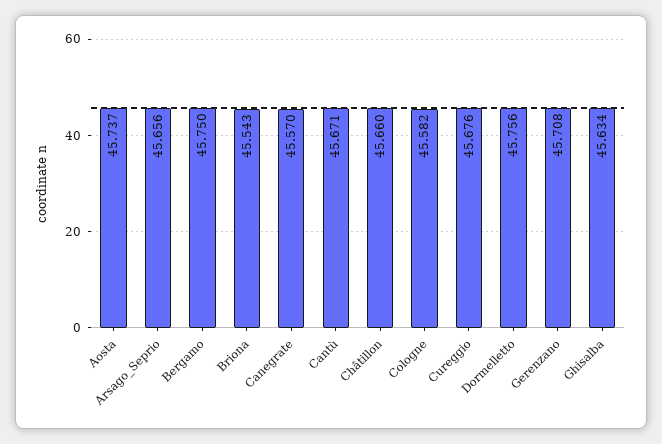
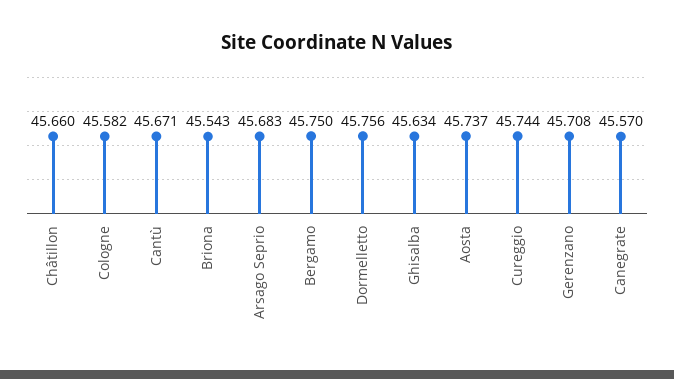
Arsago_Seprio: 45.656 -> 45.683
Cureggio: 45.676 -> 45.744

